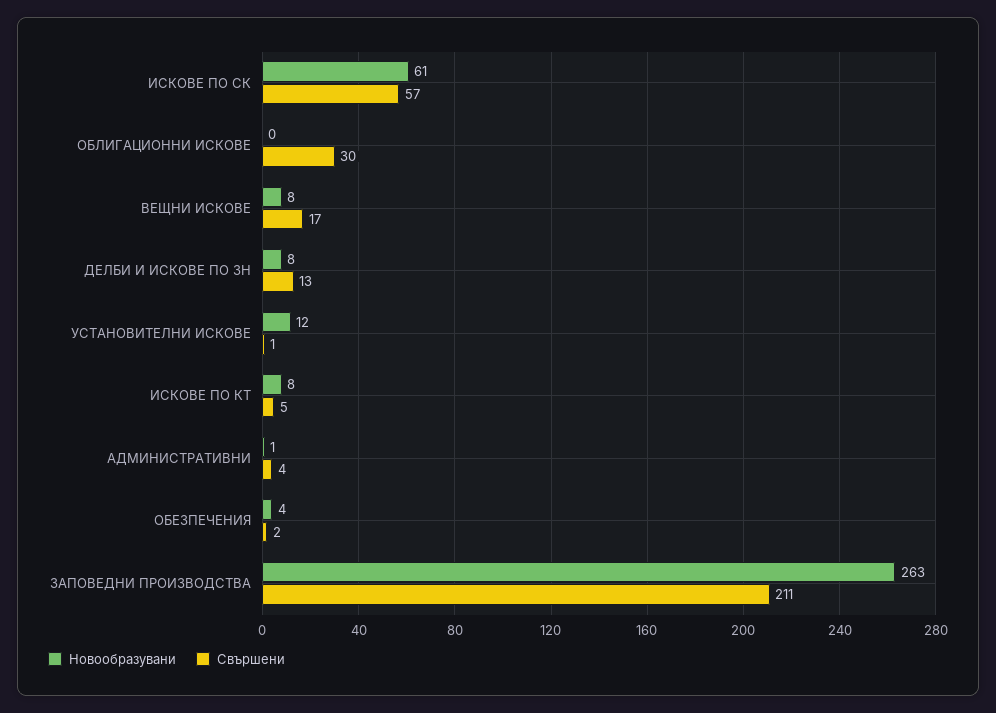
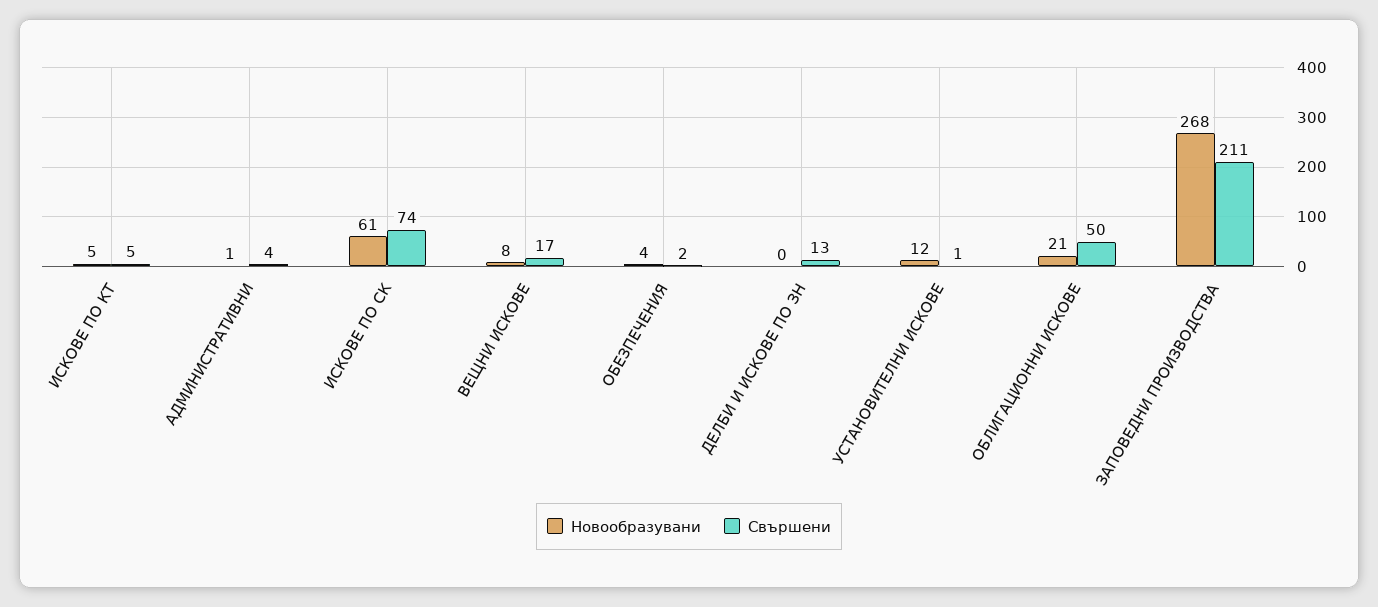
Свършени, ИСКОВЕ ПО СК: 57 -> 74
Новообразувани, ОБЛИГАЦИОННИ ИСКОВЕ: 0 -> 21
Свършени, ОБЛИГАЦИОННИ ИСКОВЕ: 30 -> 50
Новообразувани, ДЕЛБИ И ИСКОВЕ ПО ЗН: 8 -> 0
Новообразувани, ИСКОВЕ ПО КТ: 8 -> 5
Новообразувани, ЗАПОВЕДНИ ПРОИЗВОДСТВА: 263 -> 268

